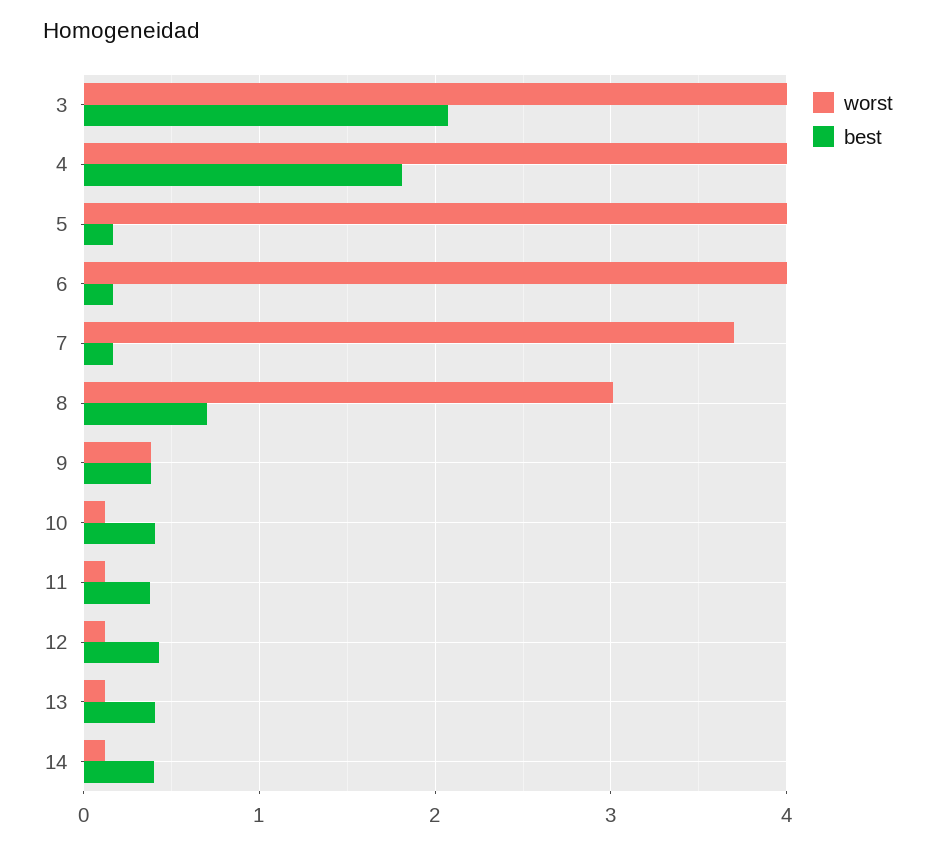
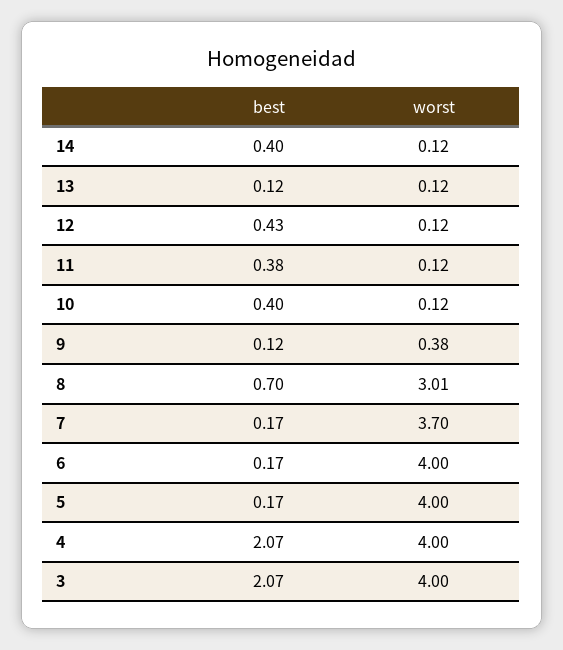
best, 4: 1.8 -> 2.07
best, 9: 0.4 -> 0.12
best, 13: 0.4 -> 0.12

